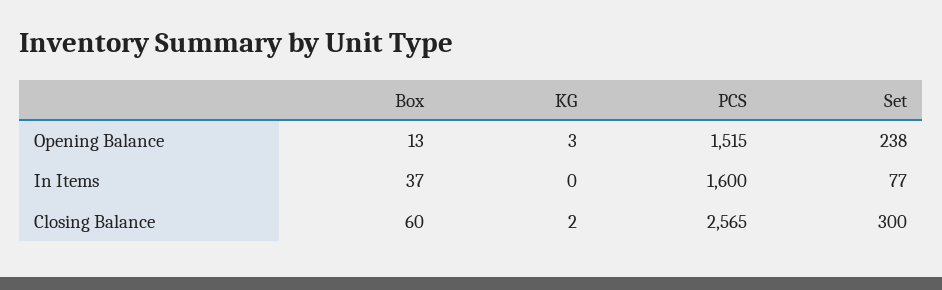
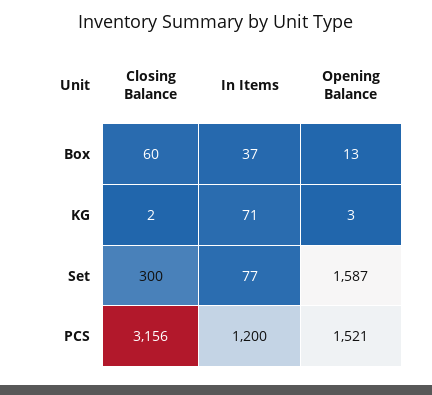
PCS, Opening Balance: 1515 -> 1521
Set, Opening Balance: 238 -> 1587
KG, In Items: 0 -> 71
PCS, In Items: 1600 -> 1200
PCS, Closing Balance: 2565 -> 3156

